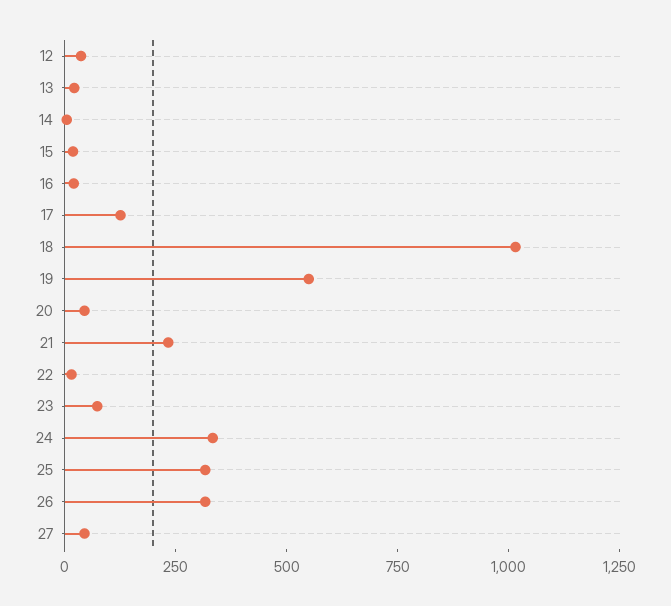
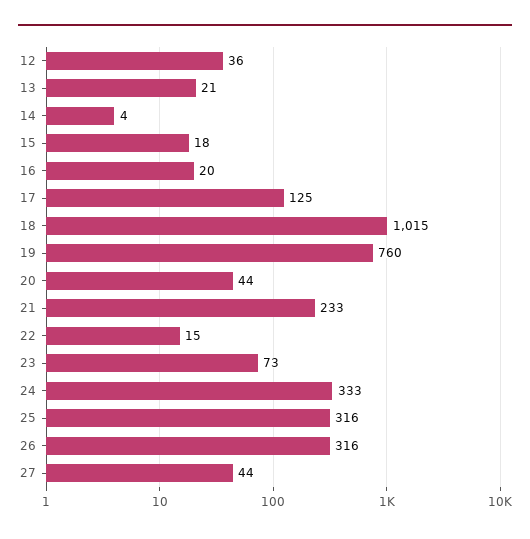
19: 550 -> 760

